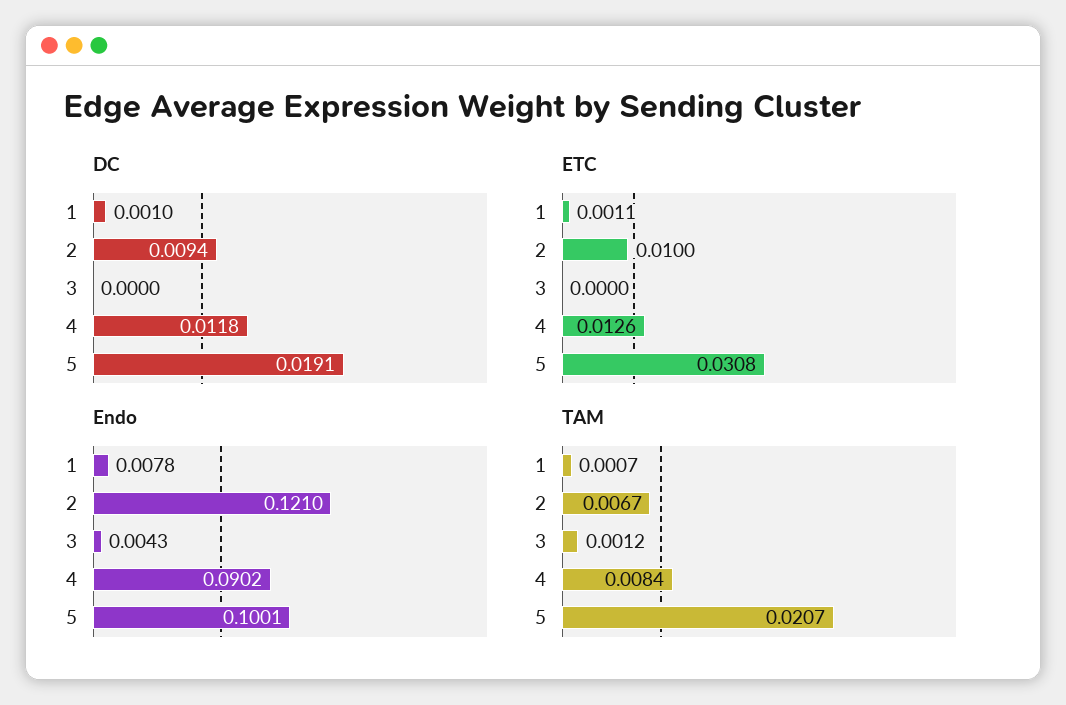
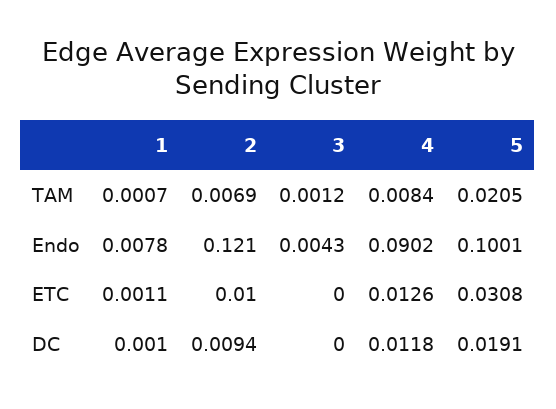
TAM, 2: 0.0067 -> 0.0069
TAM, 5: 0.0207 -> 0.0205

